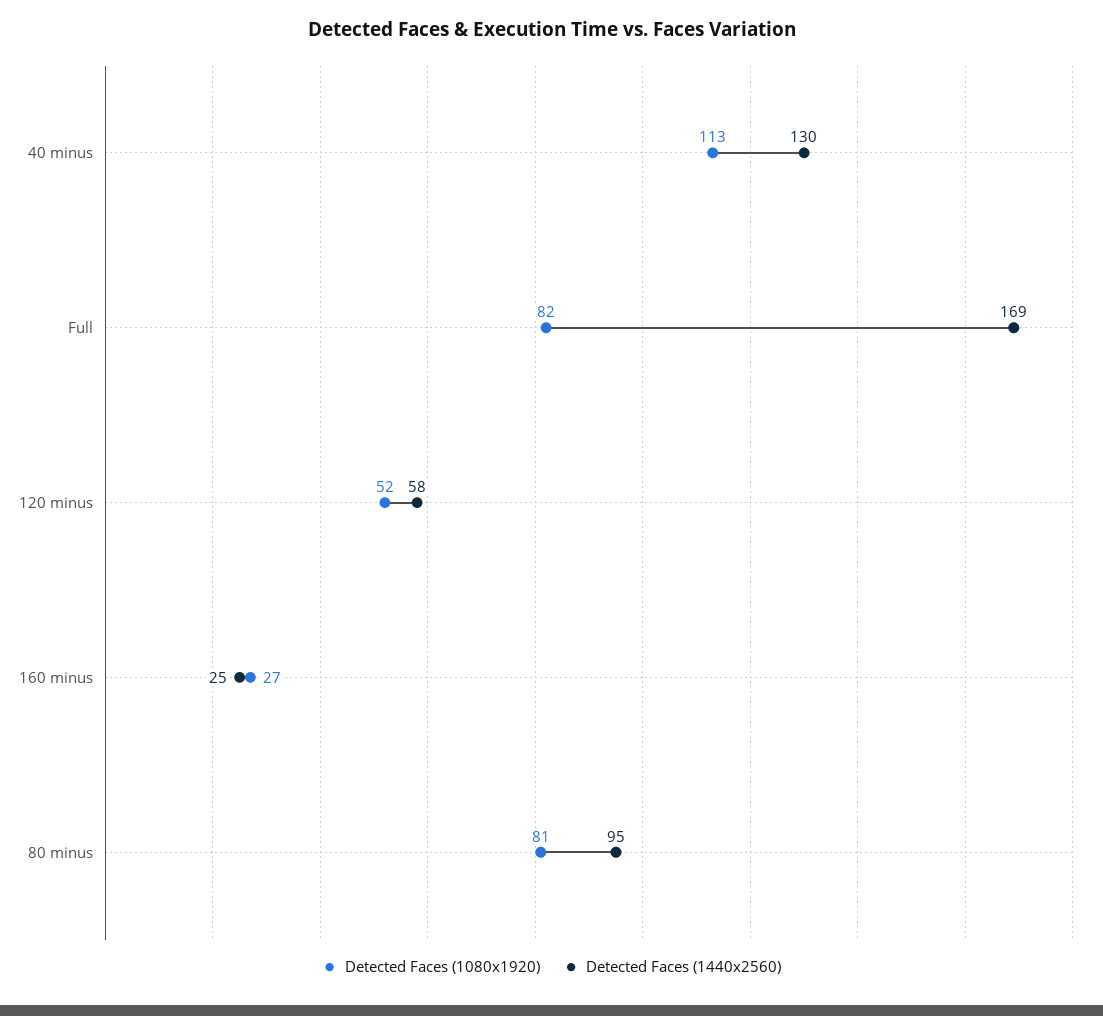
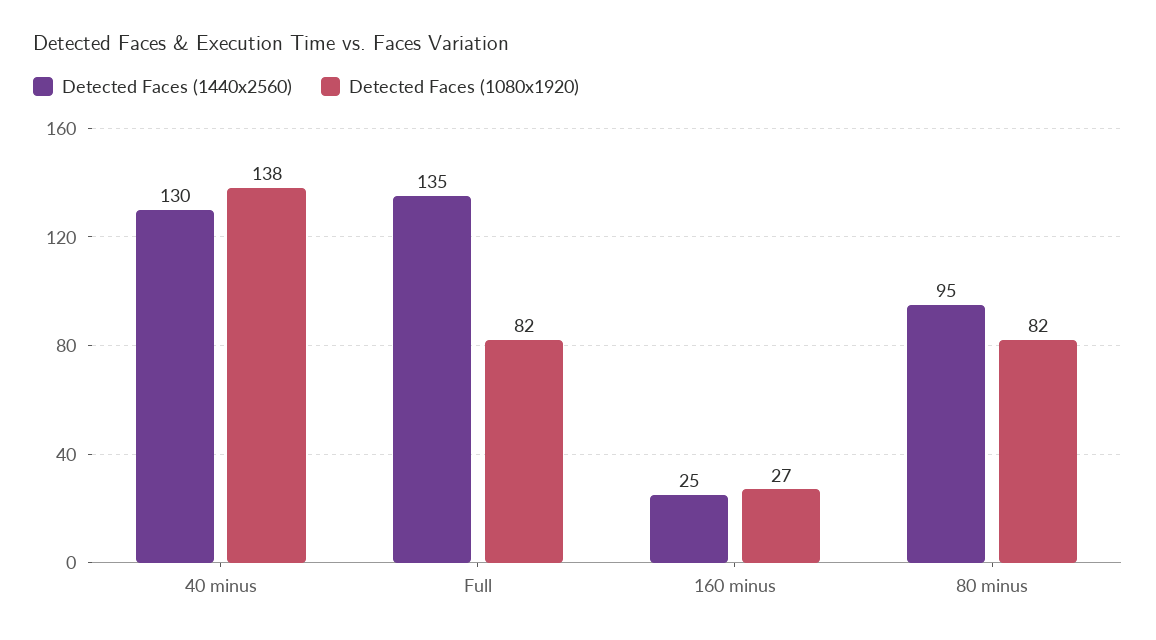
Detected Faces (1080x1920), 40 minus: 113 -> 138
Detected Faces (1440x2560), Full: 169 -> 135
Detected Faces (1080x1920), 120 minus: 52 -> none
Detected Faces (1440x2560), 120 minus: 58 -> none
Detected Faces (1080x1920), 80 minus: 81 -> 82

